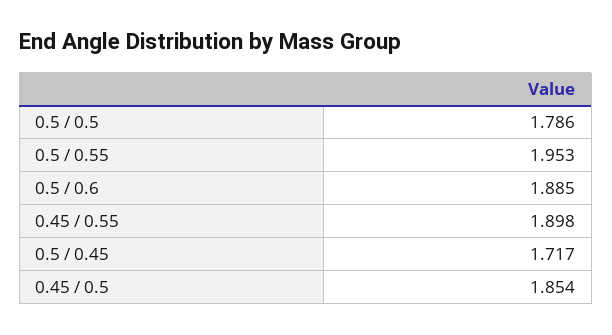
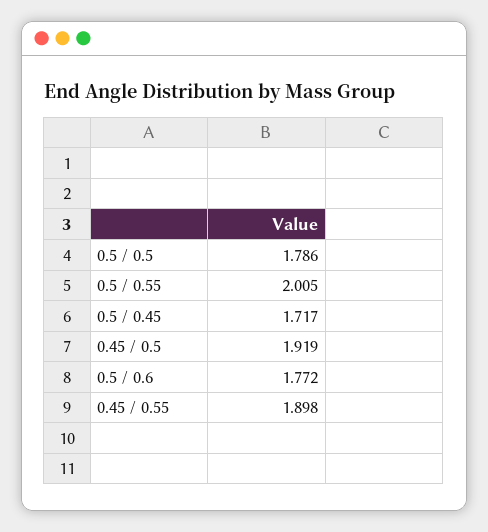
0.5 / 0.55: 1.953 -> 2.005
0.5 / 0.6: 1.885 -> 1.772
0.45 / 0.5: 1.854 -> 1.919

